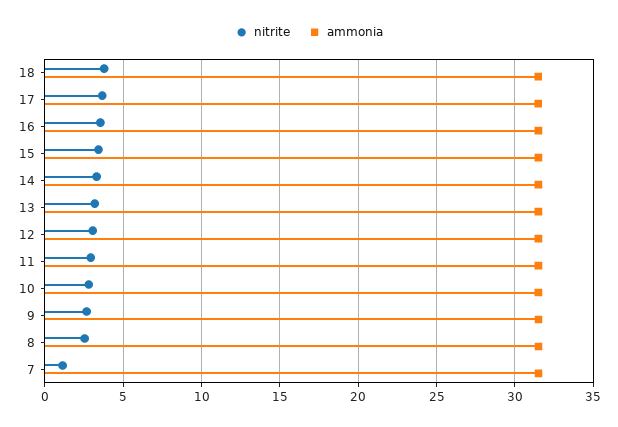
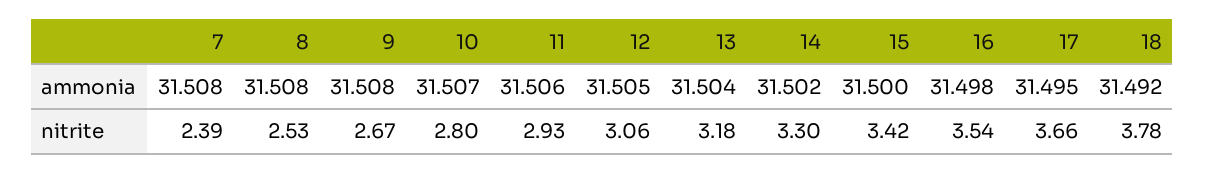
nitrite, 7: 1 -> 2.39

